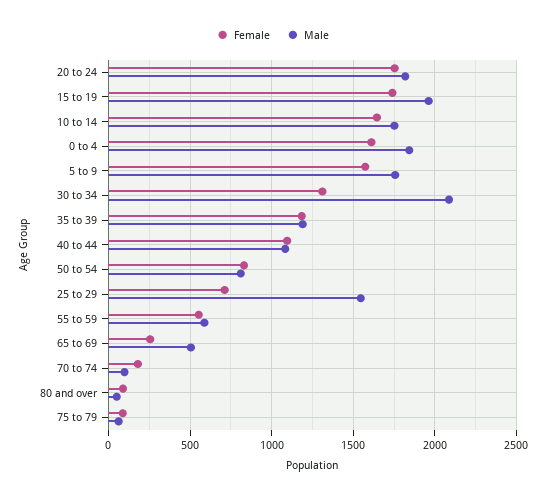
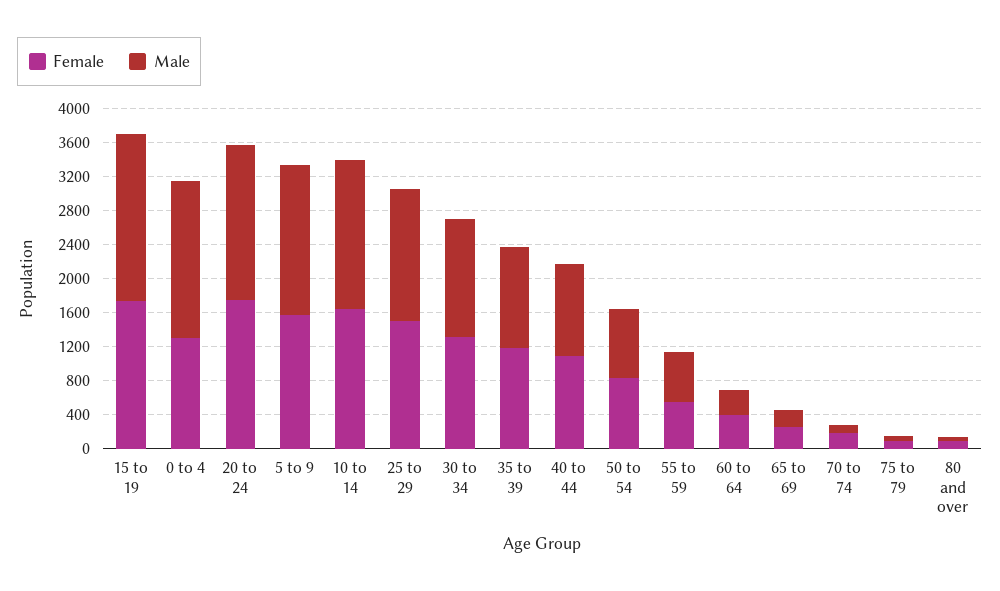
Female, 0 to 4: 1600 -> 1300
Male, 30 to 34: 2100 -> 1400
Female, 25 to 29: 700 -> 1500
Male, 65 to 69: 500 -> 200
Female, 60 to 64: none -> 400
Male, 60 to 64: none -> 300

